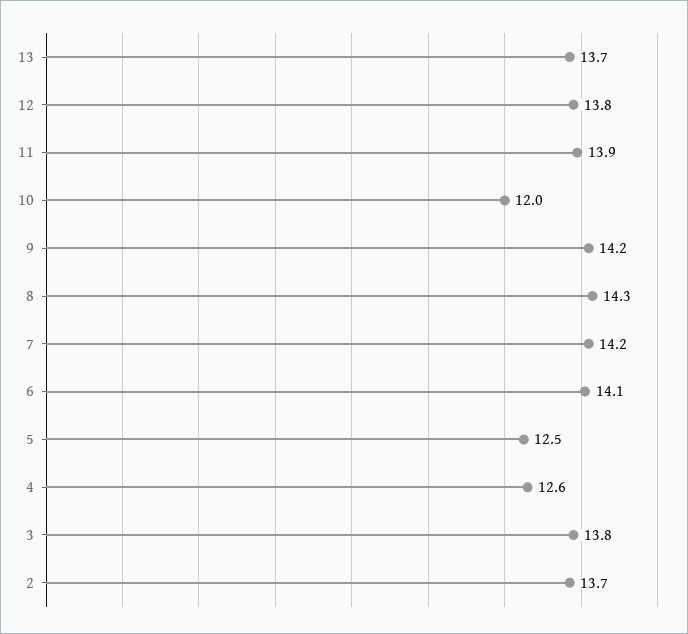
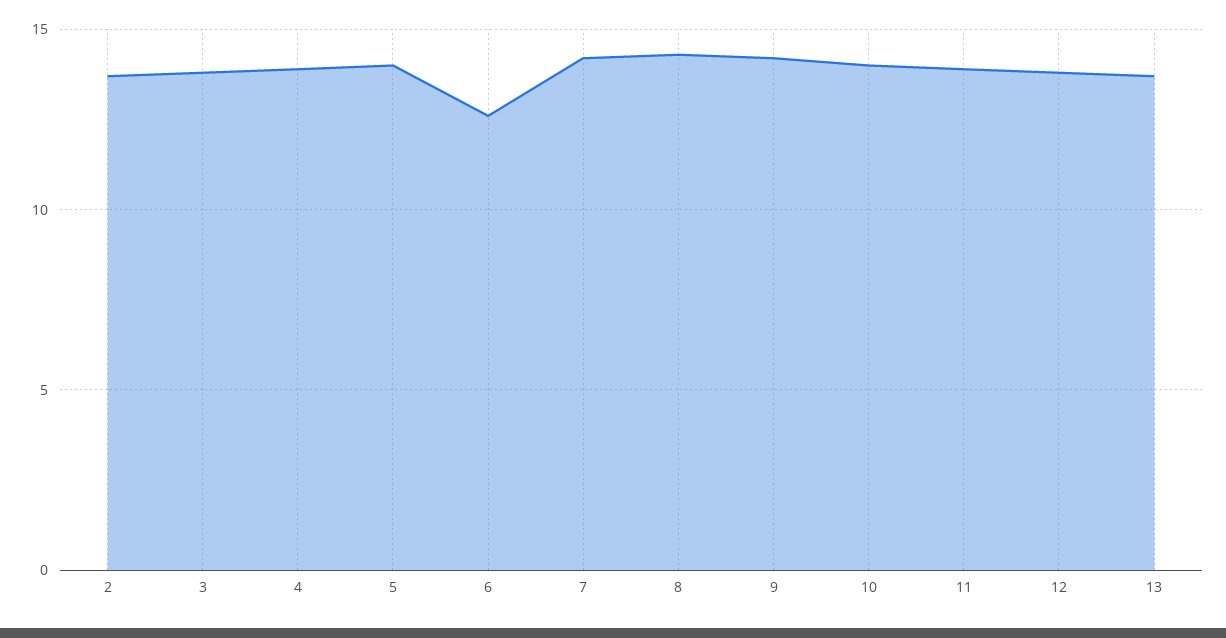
10: 12 -> 14
6: 14.1 -> 12.5
5: 12.5 -> 14
4: 12.6 -> 14

